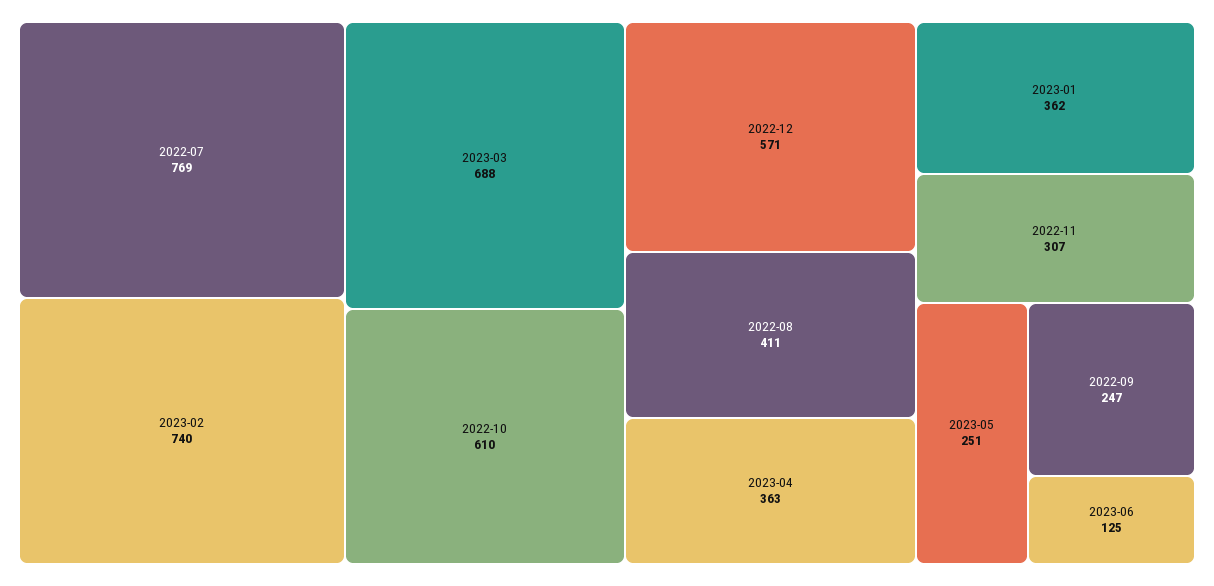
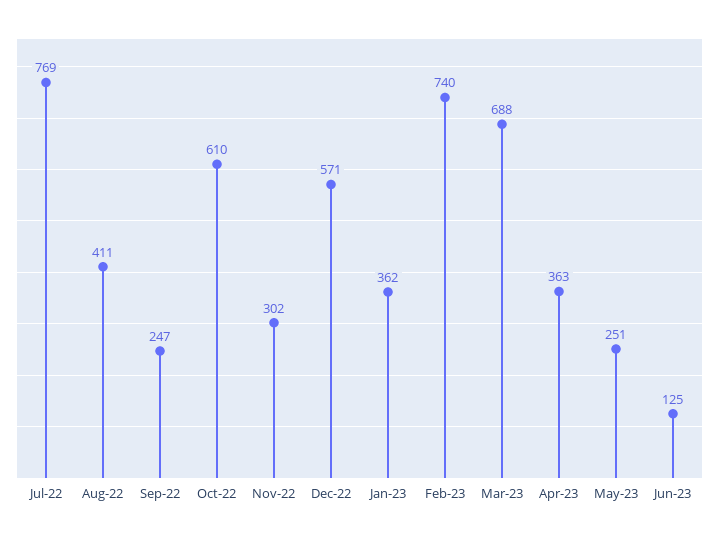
2022-11: 307 -> 302

